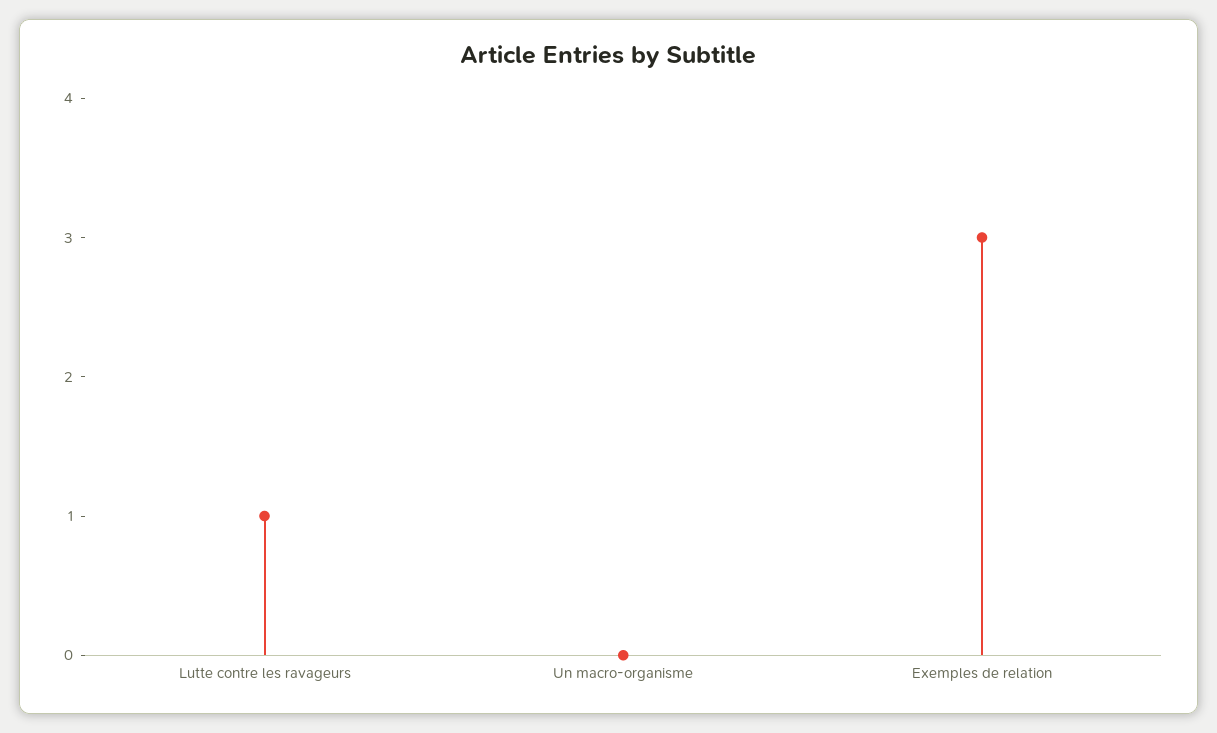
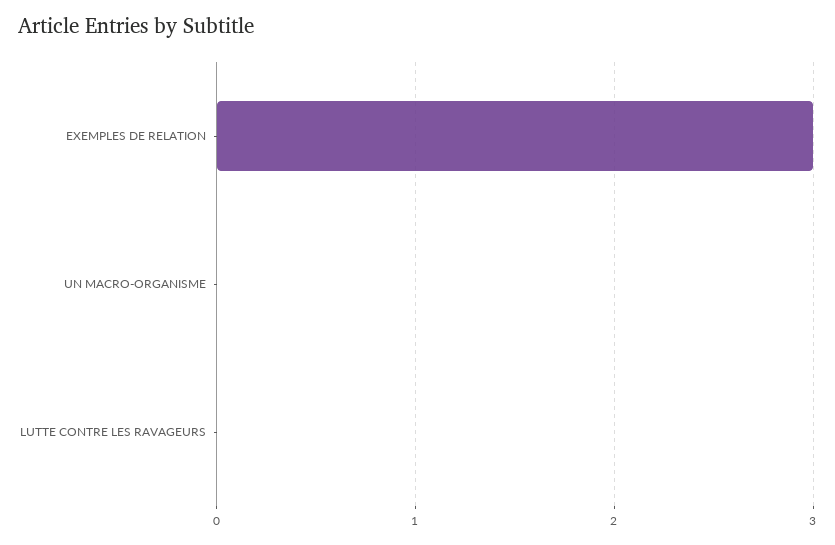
Lutte contre les ravageurs: 1 -> 0

